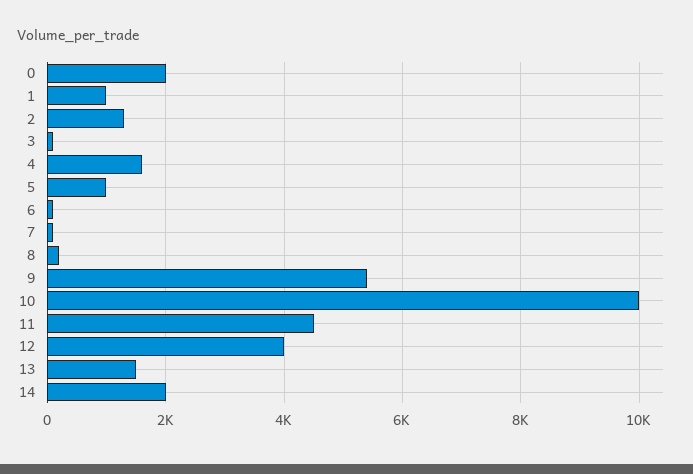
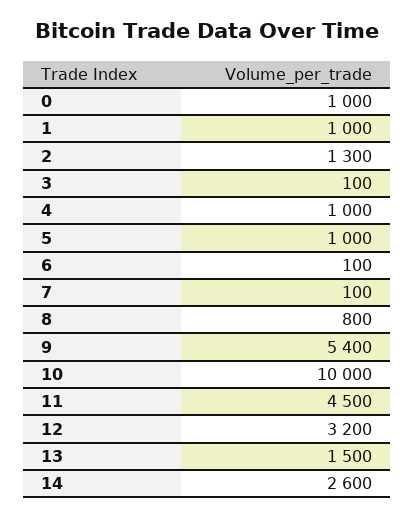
0: 2000 -> 1000
4: 1600 -> 1000
8: 200 -> 800
12: 4000 -> 3200
14: 2000 -> 2600

